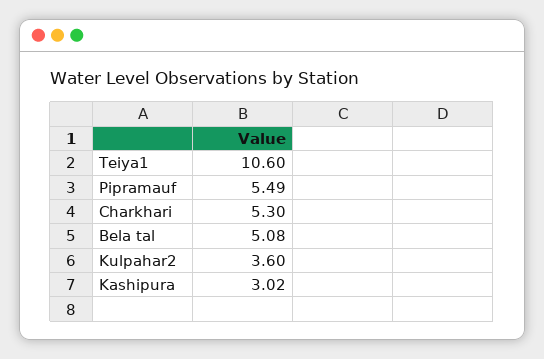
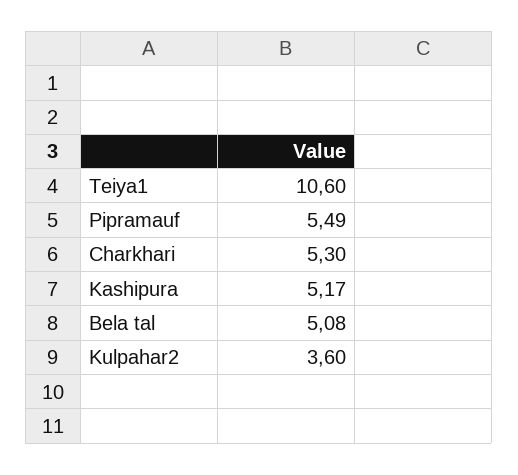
Kashipura: 3.02 -> 5.17

